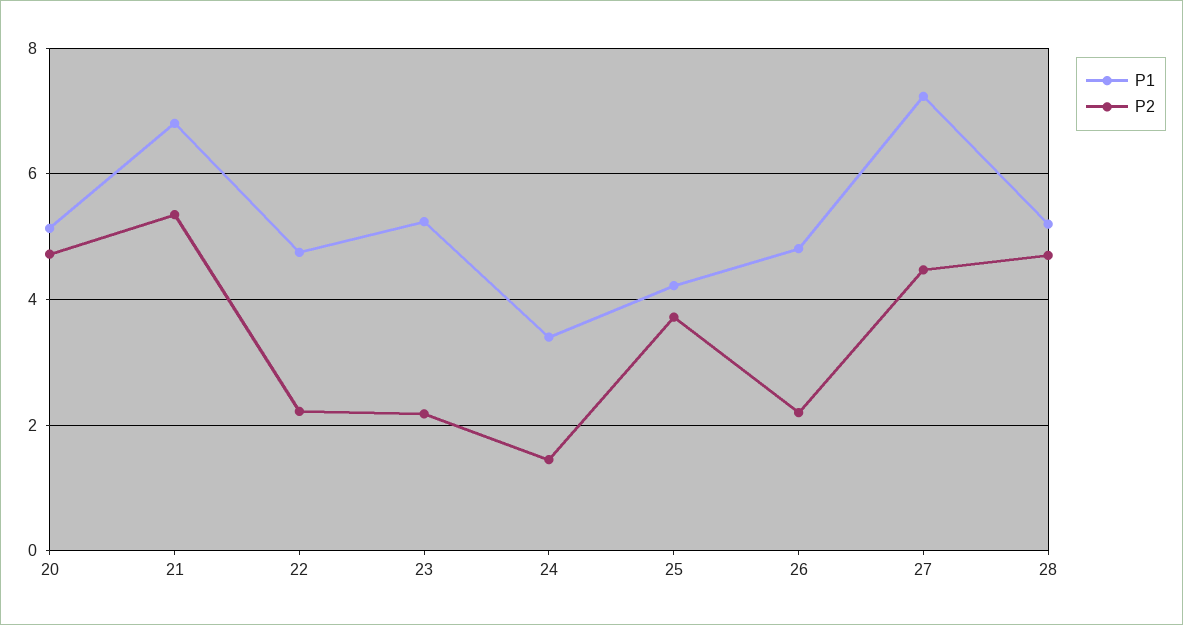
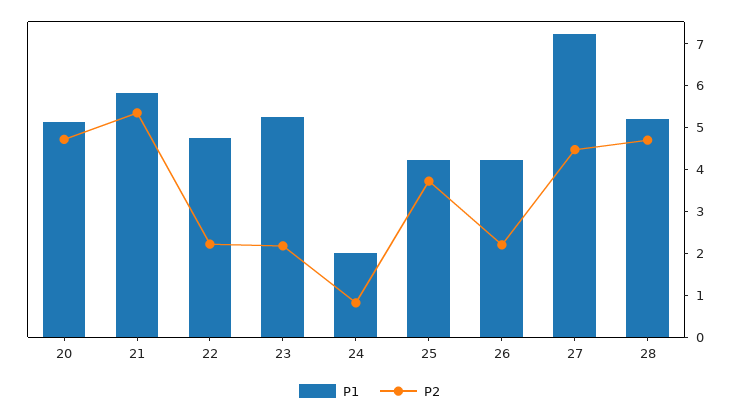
P1, 21: 6.8 -> 5.8
P1, 24: 3.4 -> 2
P2, 24: 1.4 -> 0.8
P1, 26: 4.8 -> 4.2

